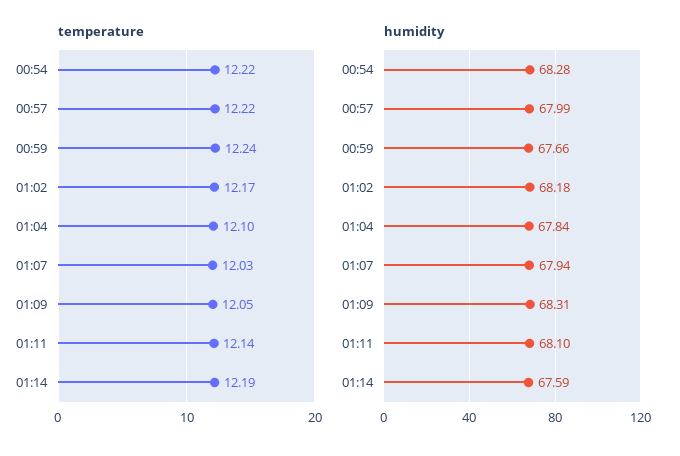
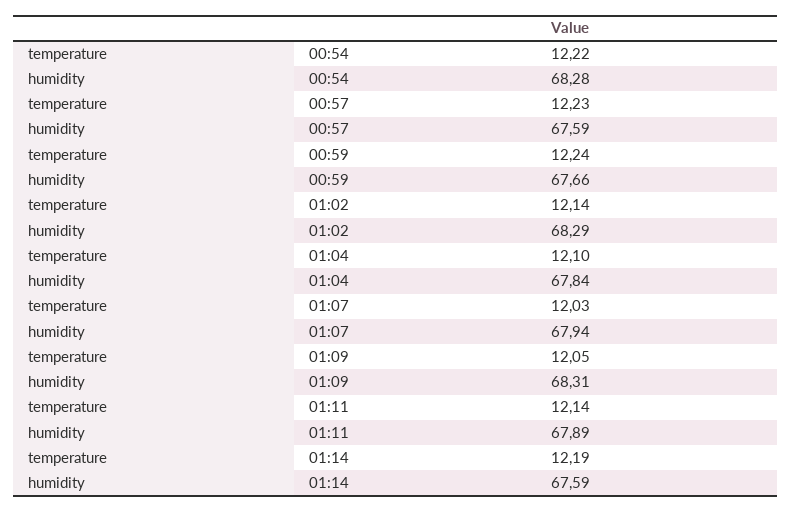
temperature, 00:57: 12.22 -> 12.23
temperature, 01:02: 12.17 -> 12.14
humidity, 00:57: 67.99 -> 67.59
humidity, 01:02: 68.18 -> 68.29
humidity, 01:11: 68.1 -> 67.89

